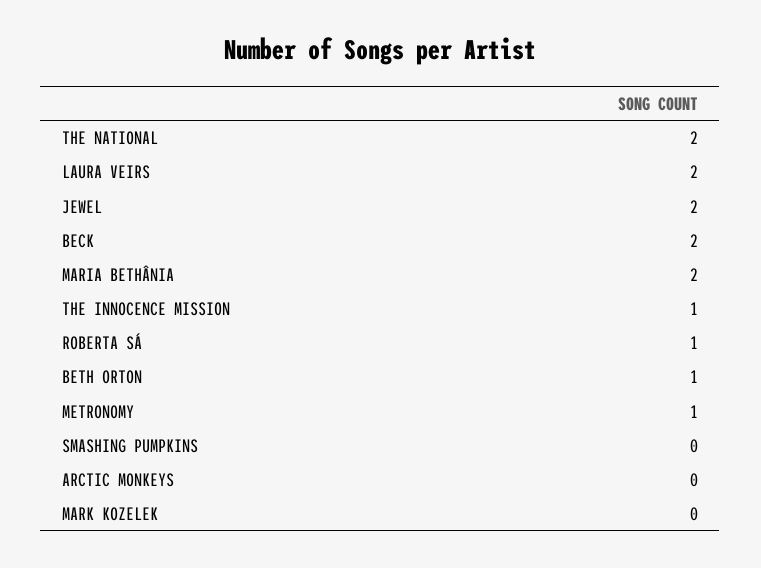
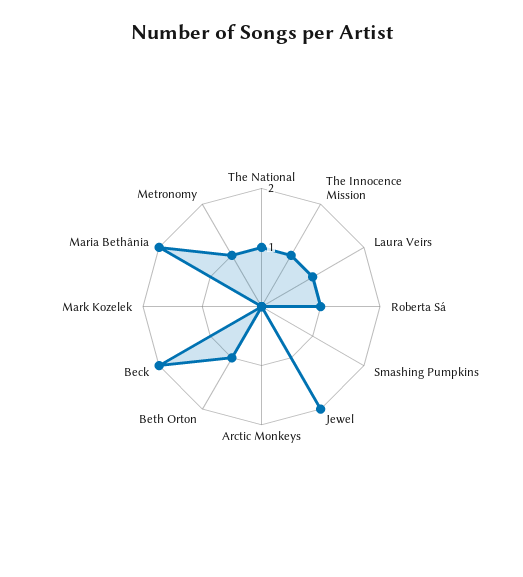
THE NATIONAL: 2 -> 1
LAURA VEIRS: 2 -> 1

